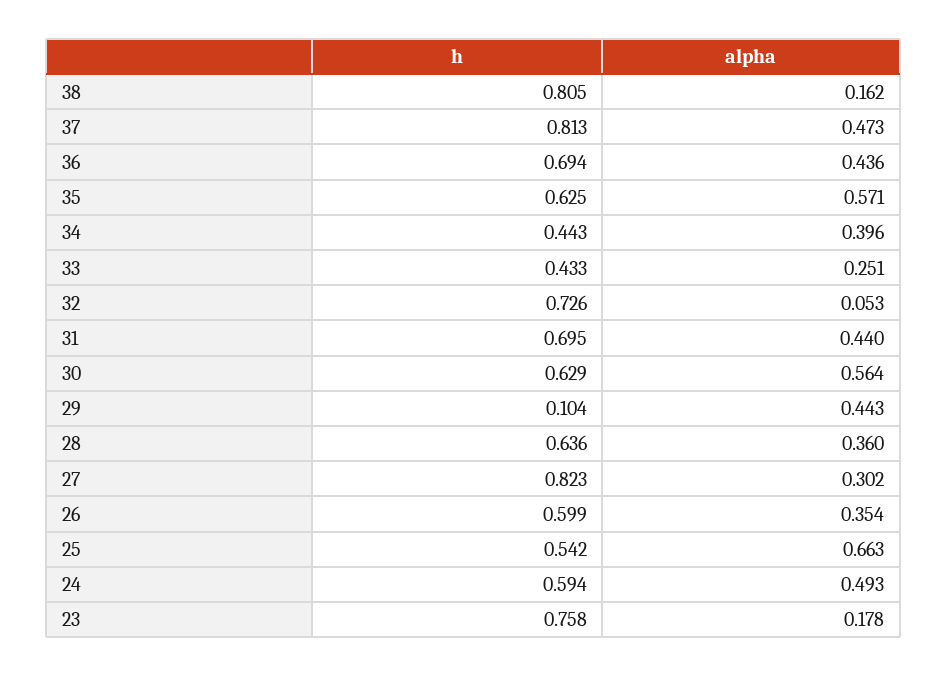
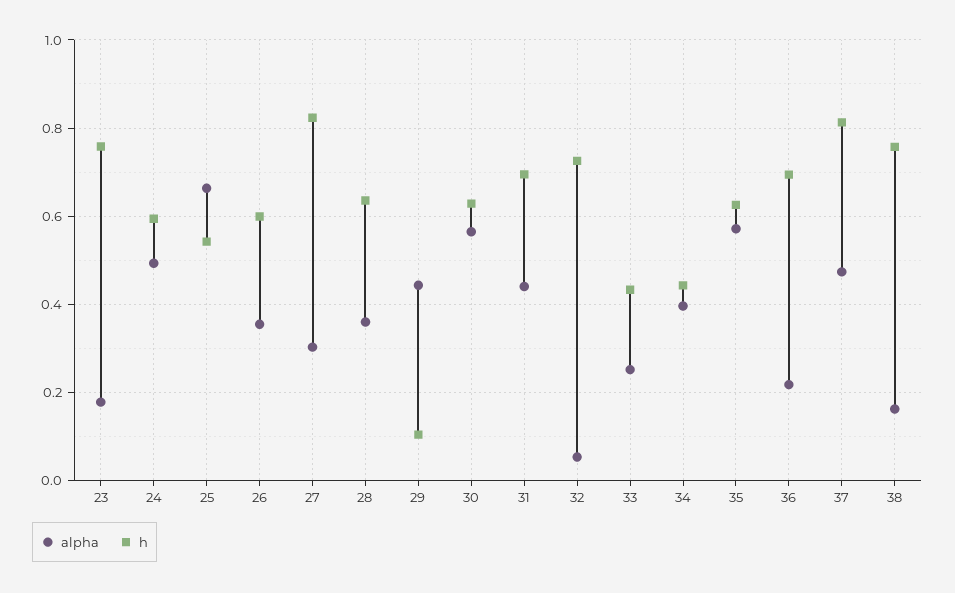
h, 38: 0.805 -> 0.76
alpha, 36: 0.436 -> 0.22

